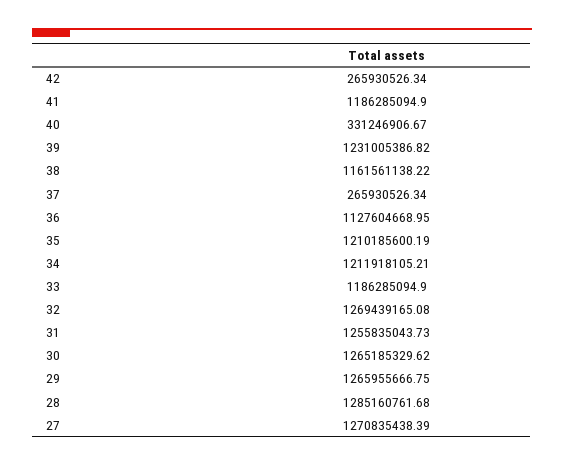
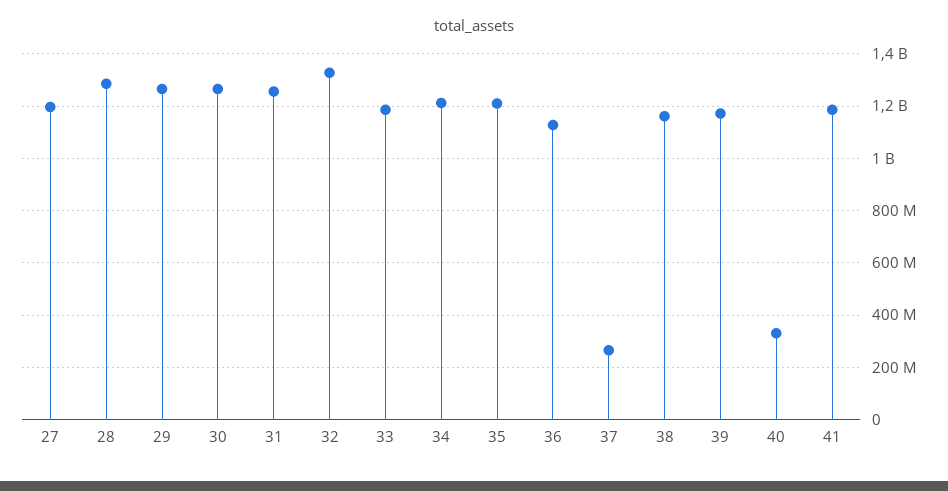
42: 265930526.34 -> none
39: 1231005386.82 -> 1175000000
32: 1269439165.08 -> 1325000000
27: 1270835438.39 -> 1200000000

